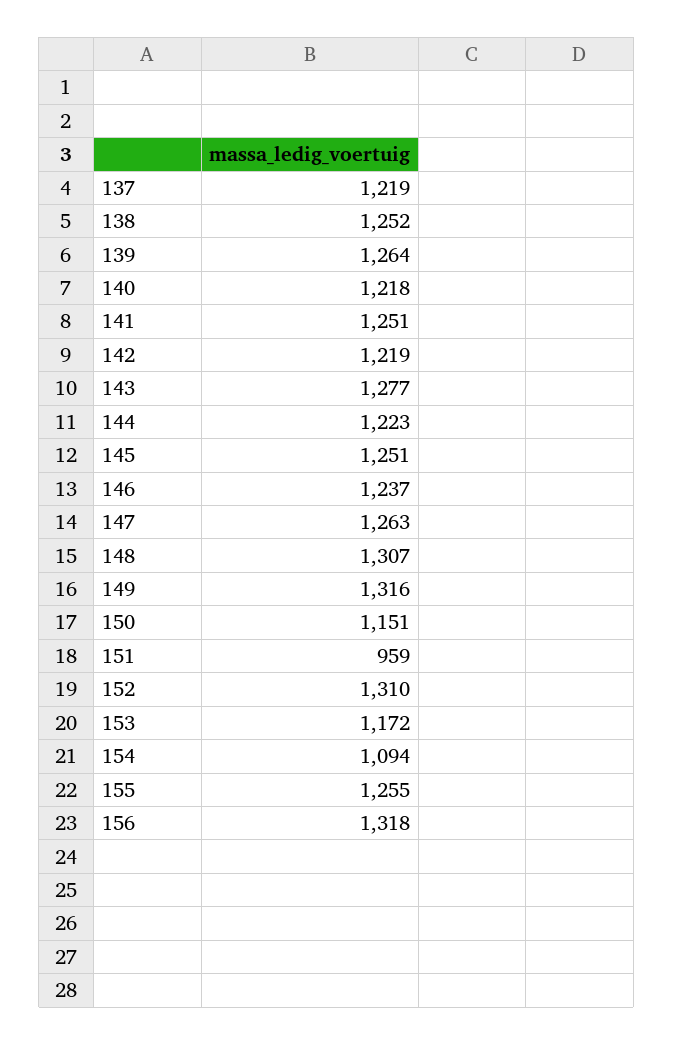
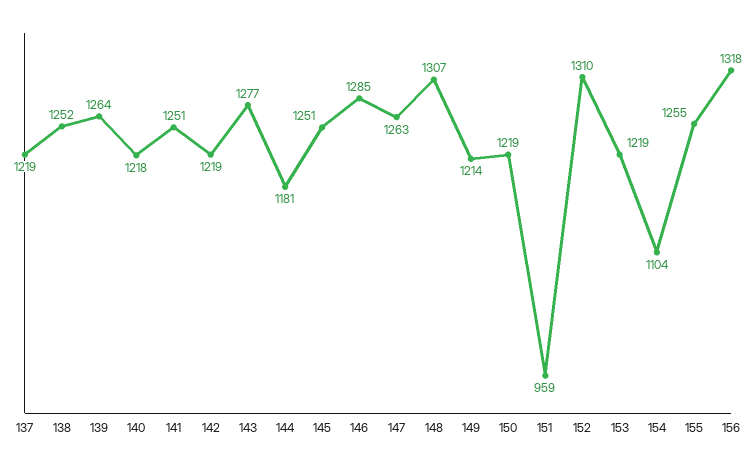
144: 1223 -> 1181
146: 1237 -> 1285
149: 1316 -> 1214
150: 1151 -> 1219
153: 1172 -> 1219
154: 1094 -> 1104

